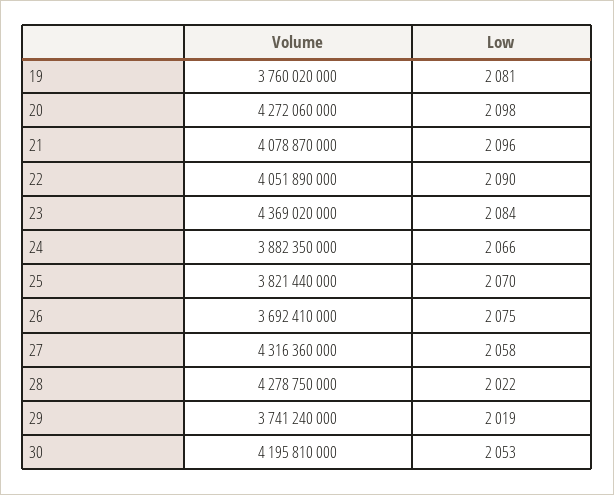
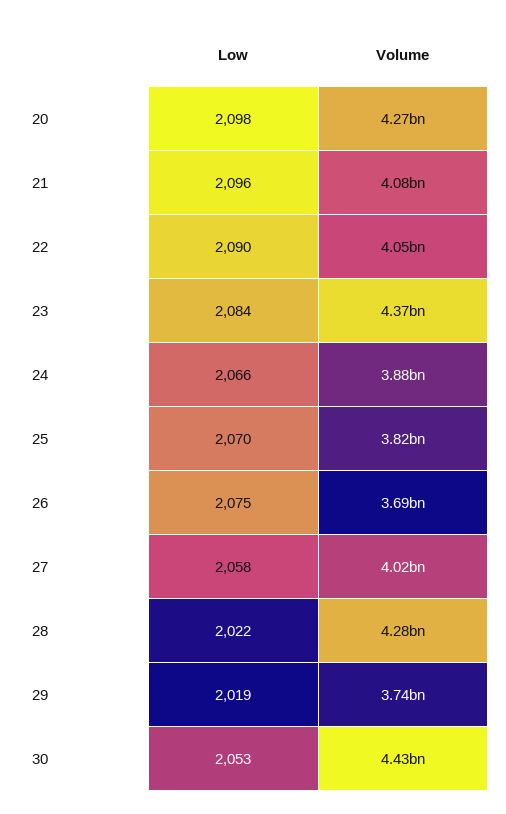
Volume, 19: 3760020000 -> none
Low, 19: 2081 -> none
Volume, 27: 4316360000 -> 4020000000
Volume, 30: 4195810000 -> 4430000000

